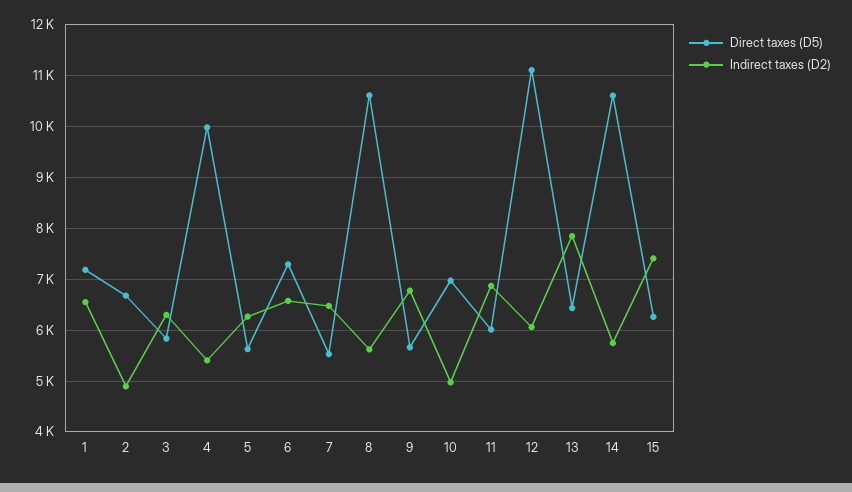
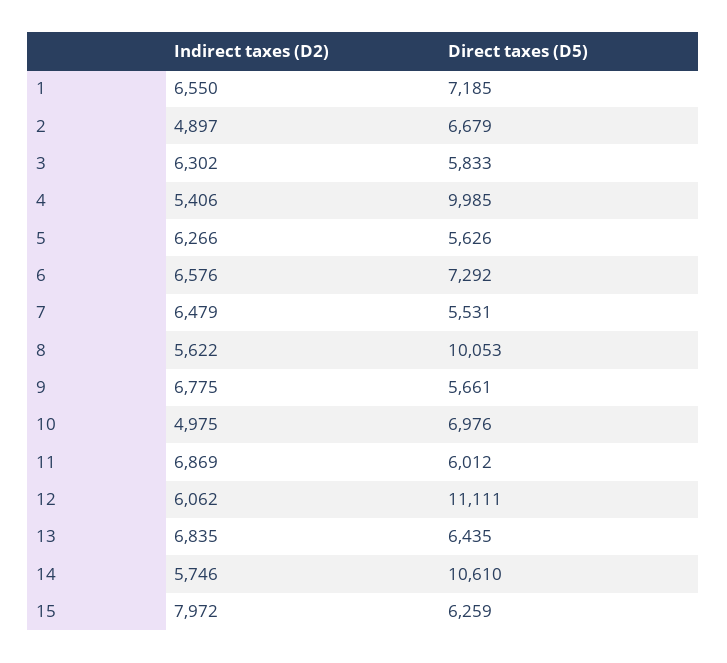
Direct taxes (D5), 8: 10600 -> 10053
Indirect taxes (D2), 13: 7800 -> 6835
Indirect taxes (D2), 15: 7400 -> 7972

